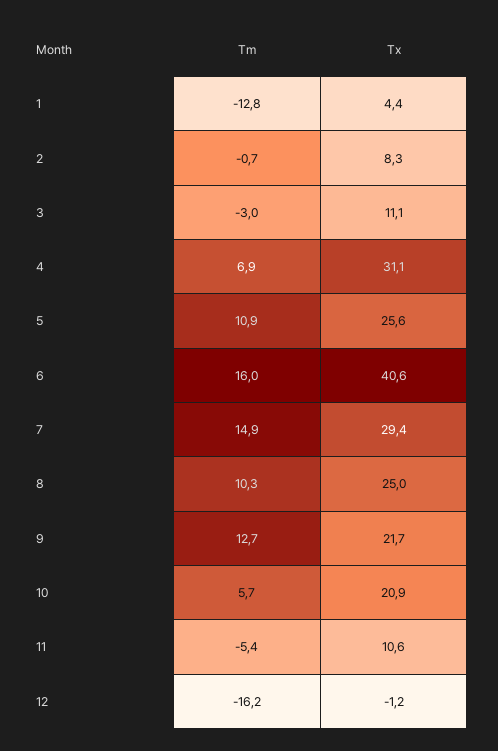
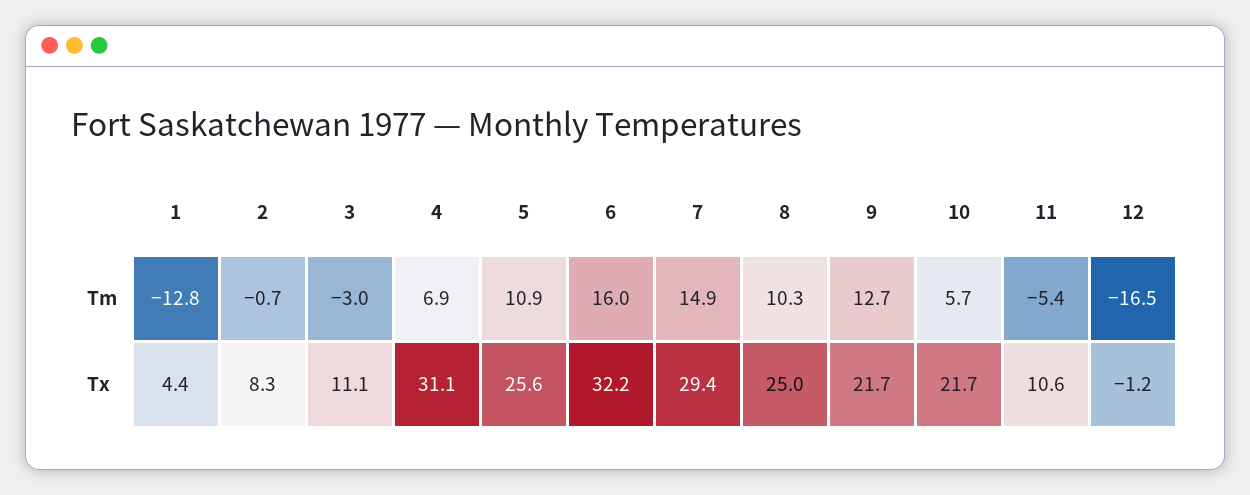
Tx, 6: 40.6 -> 32.2
Tx, 10: 20.9 -> 21.7
Tm, 12: -16.2 -> -16.5

